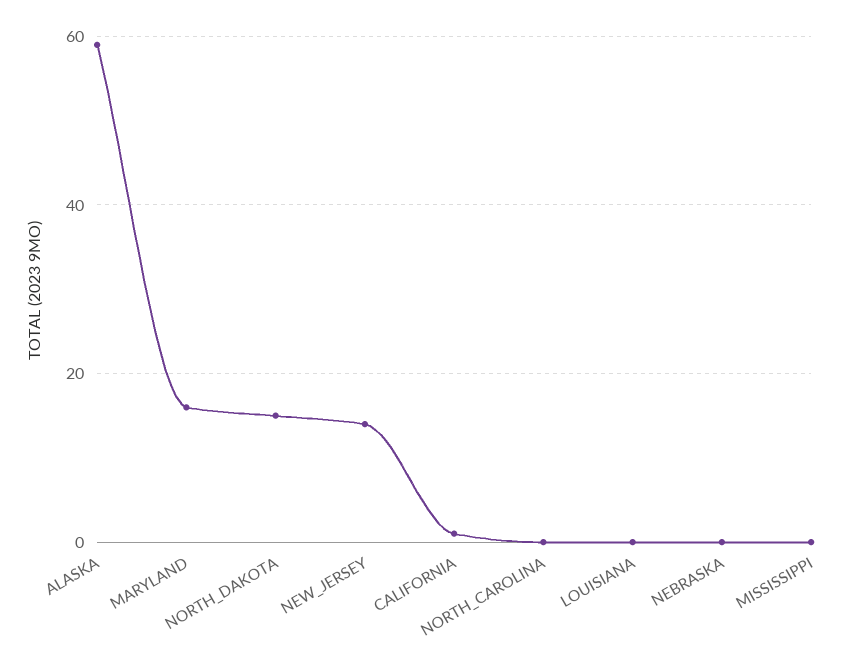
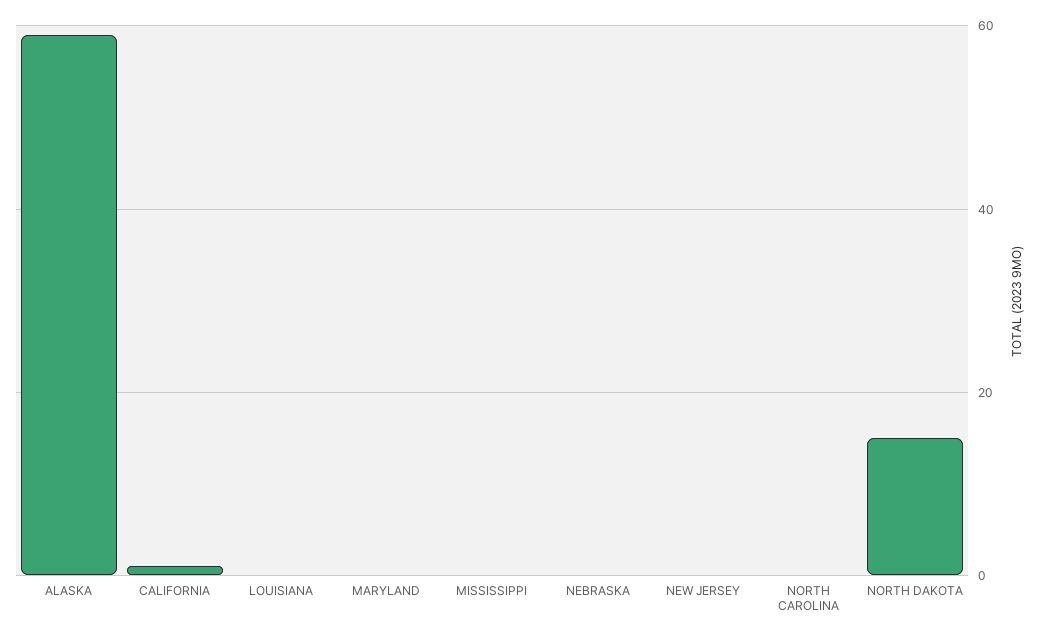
MARYLAND: 15 -> 0
NEW_JERSEY: 15 -> 0

